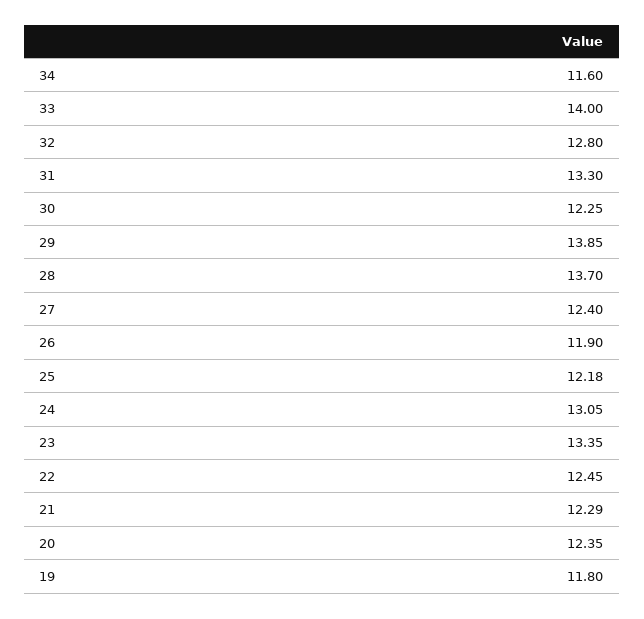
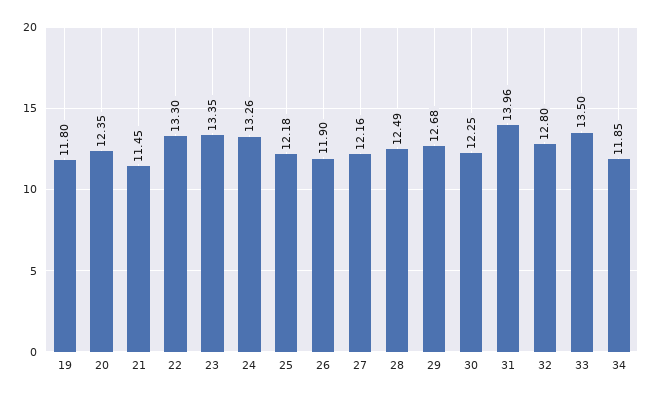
34: 11.6 -> 11.85
33: 14 -> 13.5
31: 13.3 -> 13.96
29: 13.85 -> 12.68
28: 13.7 -> 12.49
27: 12.4 -> 12.16
24: 13.05 -> 13.26
22: 12.45 -> 13.3
21: 12.29 -> 11.45

